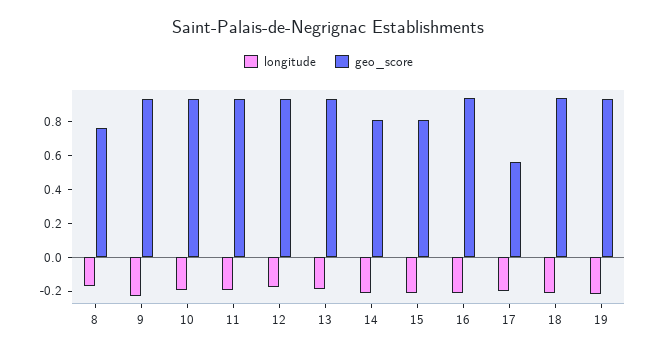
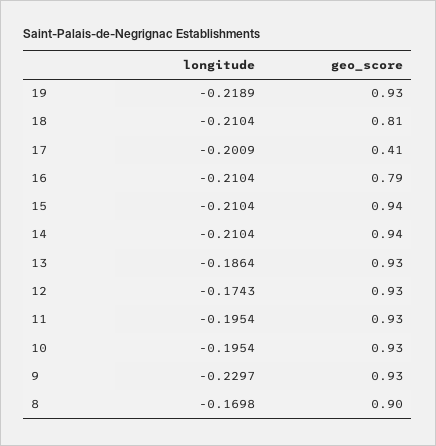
geo_score, 8: 0.75 -> 0.9
geo_score, 14: 0.8 -> 0.94
geo_score, 15: 0.8 -> 0.94
geo_score, 16: 0.95 -> 0.79
geo_score, 17: 0.55 -> 0.41
geo_score, 18: 0.95 -> 0.81

